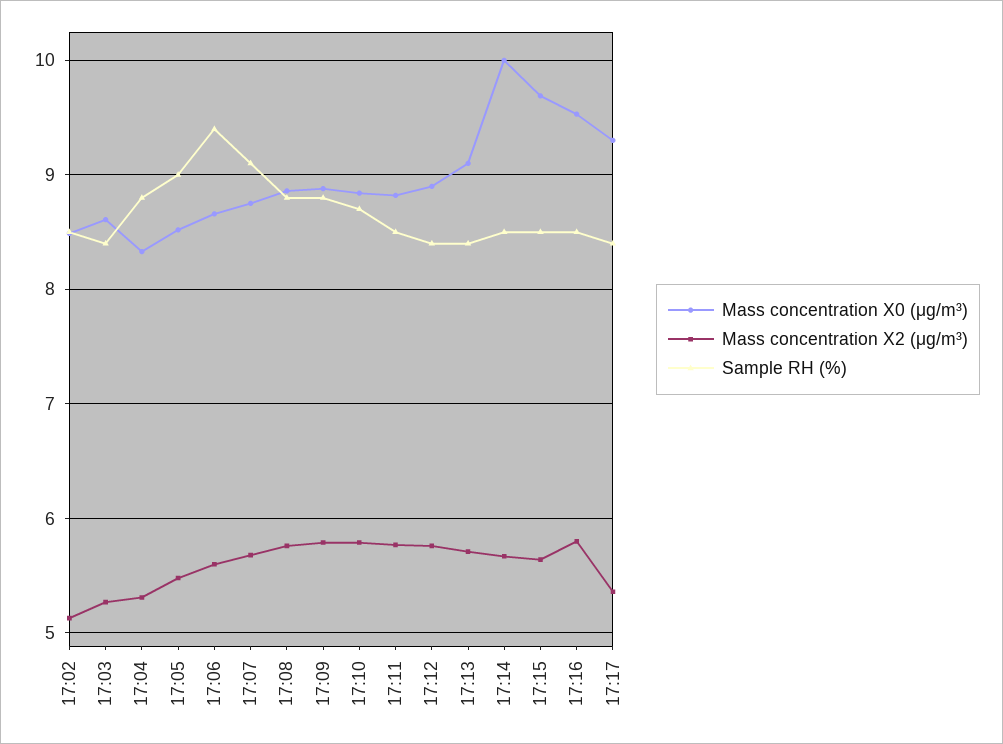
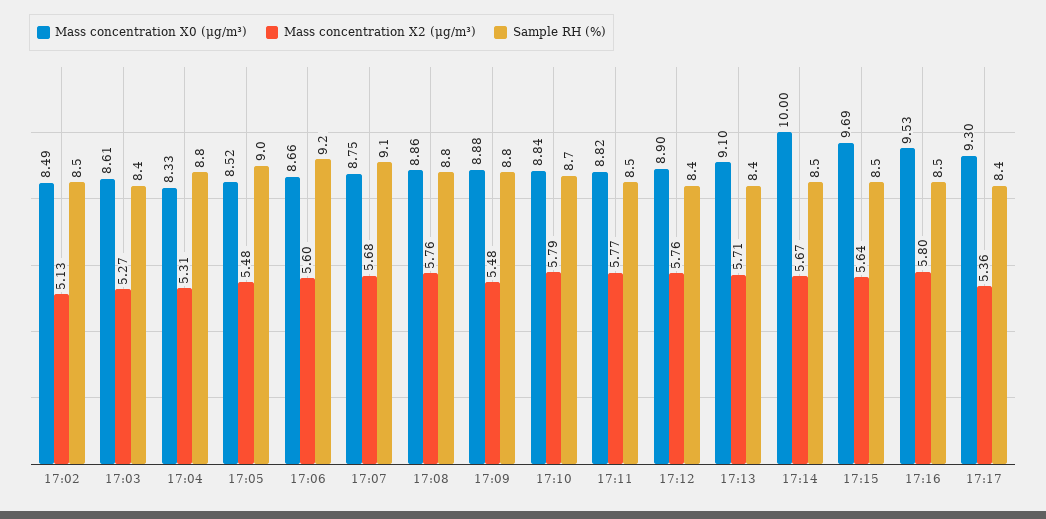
Sample RH (%), 17:06: 9.4 -> 9.2
Mass concentration X2 (μg/m³), 17:09: 5.8 -> 5.48

